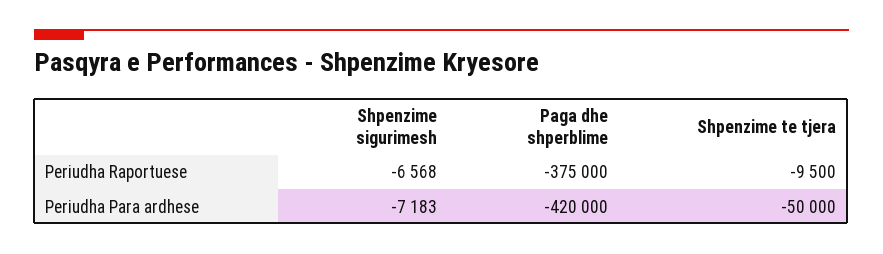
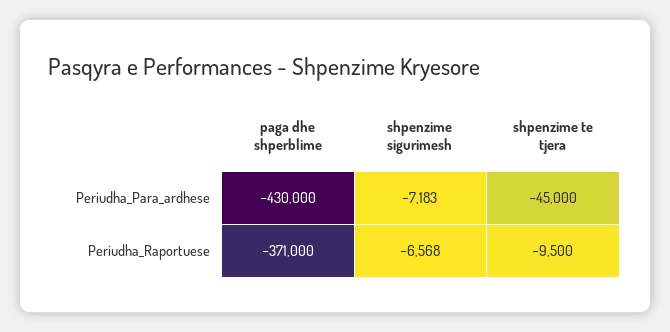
Paga dhe shperblime, Periudha Raportuese: -375000 -> -371000
Paga dhe shperblime, Periudha Para ardhese: -420000 -> -430000
Shpenzime te tjera, Periudha Para ardhese: -50000 -> -45000

